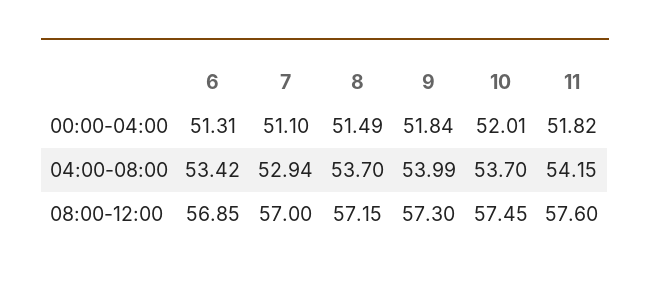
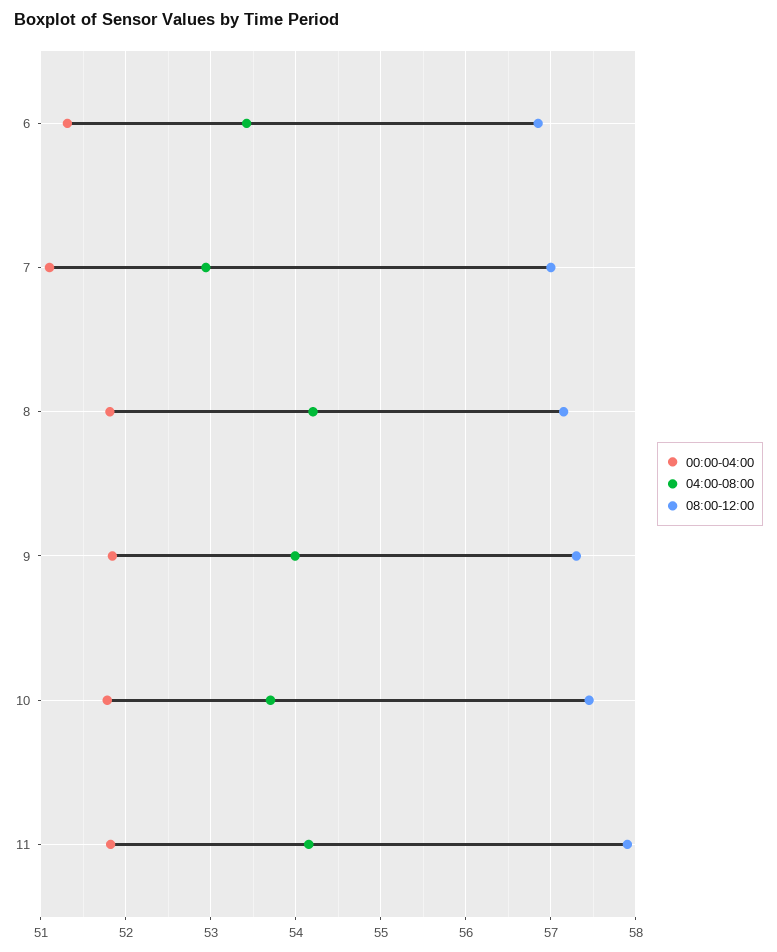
00:00-04:00, 8: 51.49 -> 51.8
00:00-04:00, 10: 52.01 -> 51.8
04:00-08:00, 8: 53.7 -> 54.2
08:00-12:00, 11: 57.6 -> 57.9

